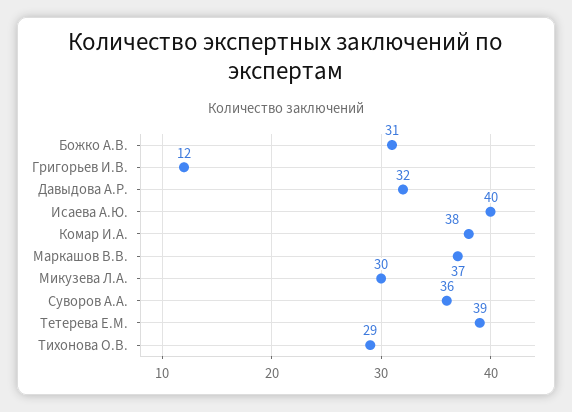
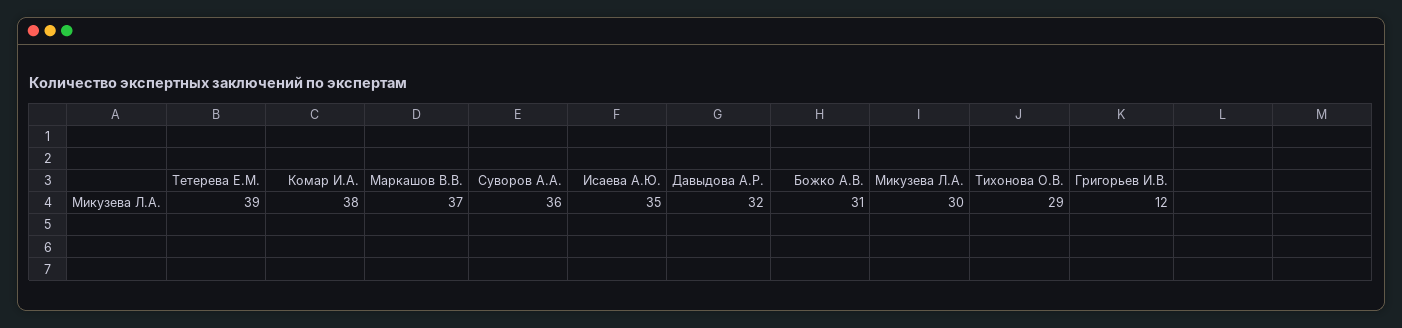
Исаева А.Ю.: 40 -> 35

